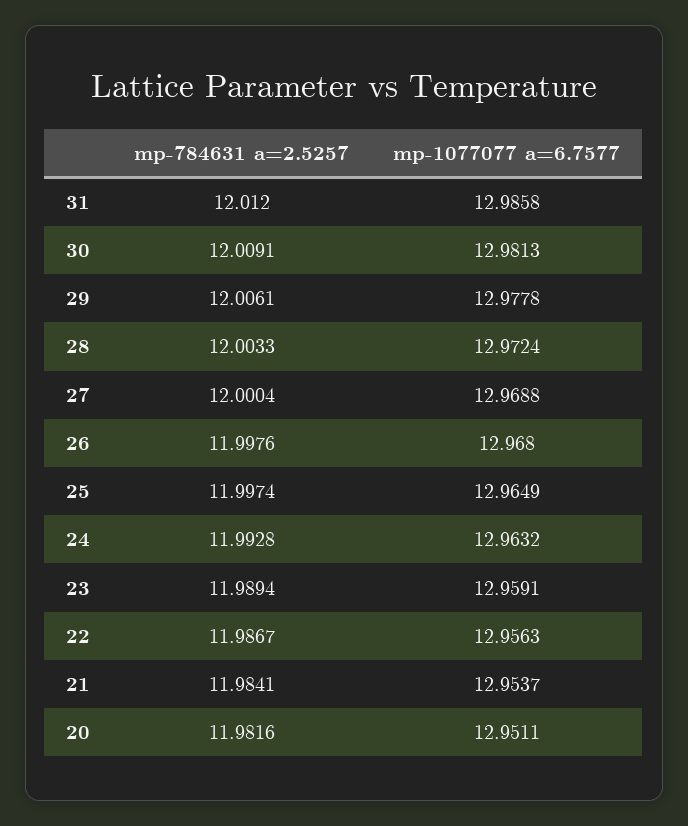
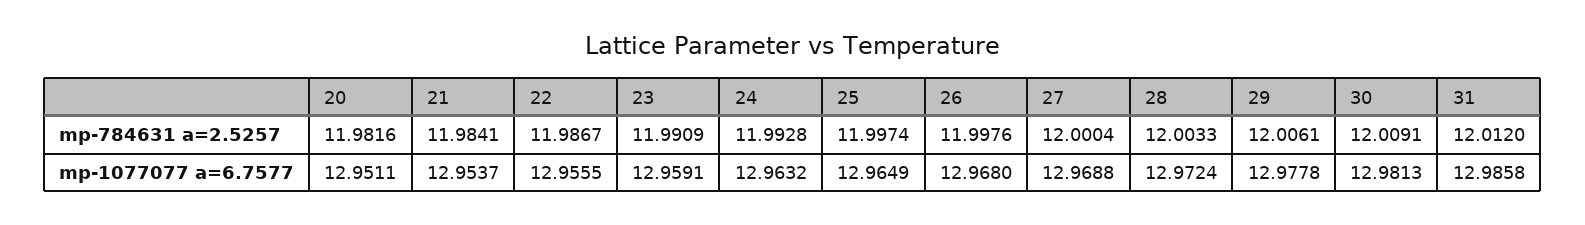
mp-784631 a=2.5257, 23: 11.9894 -> 11.9909
mp-1077077 a=6.7577, 22: 12.9563 -> 12.9555

